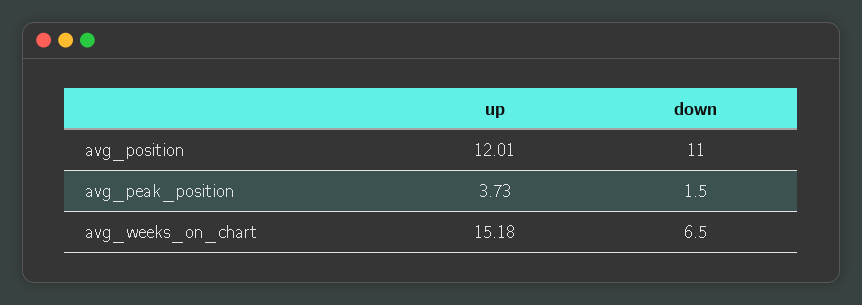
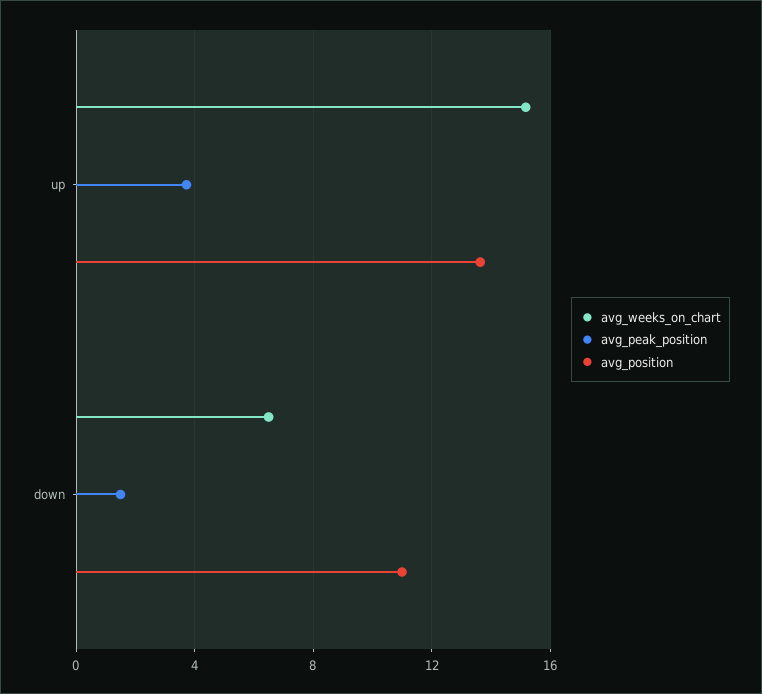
avg_position, up: 12.01 -> 13.5

